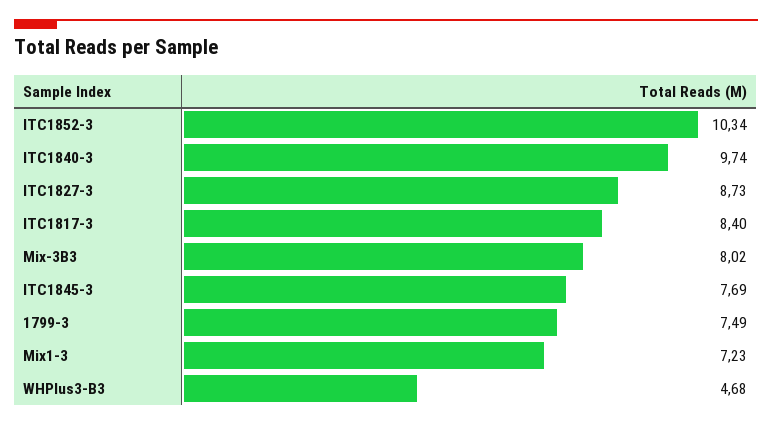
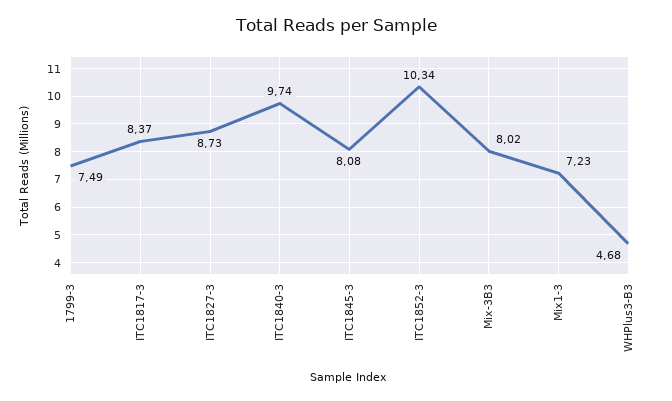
ITC1817-3: 8.4 -> 8.37
ITC1845-3: 7.69 -> 8.08

